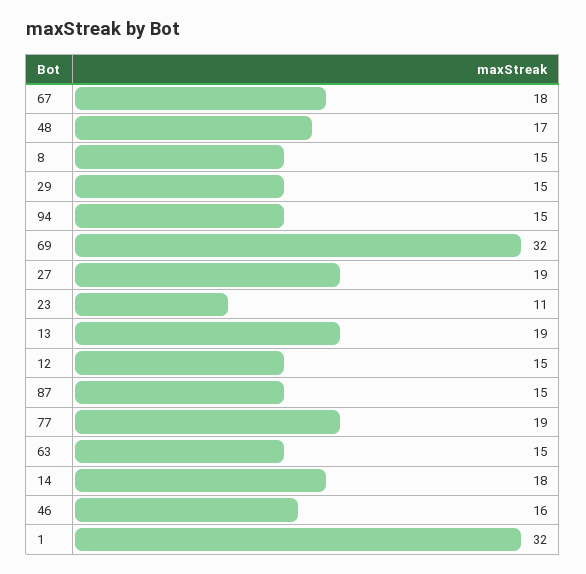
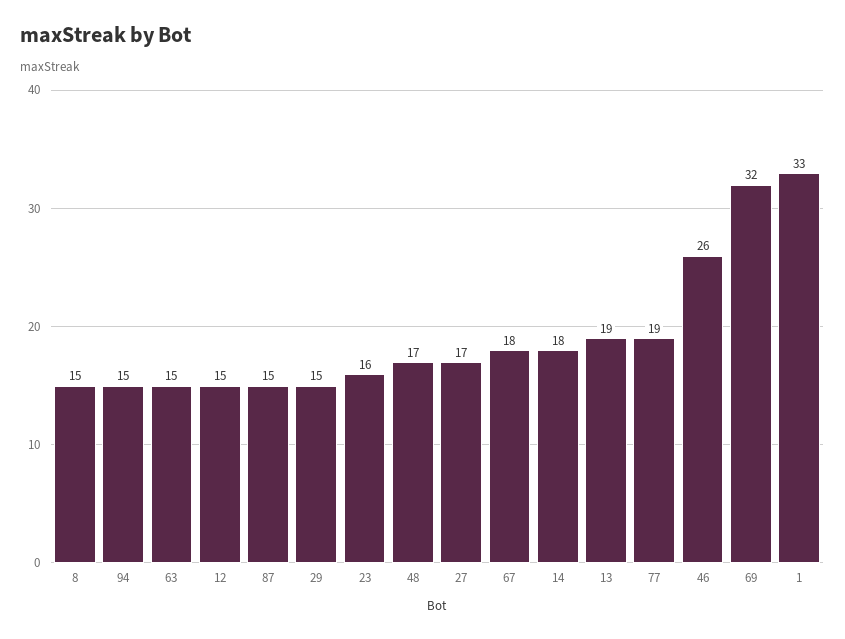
27: 19 -> 17
23: 11 -> 16
46: 16 -> 26
1: 32 -> 33

